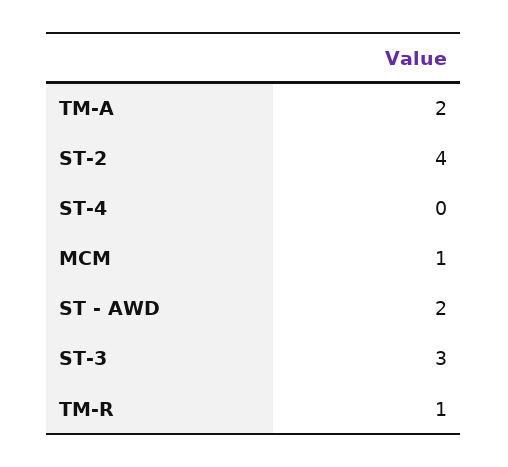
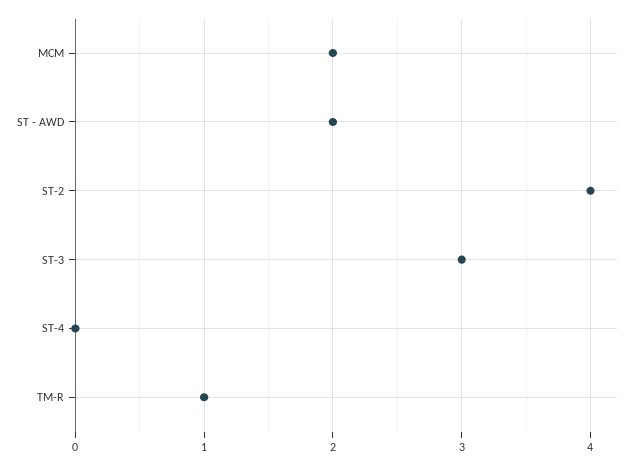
TM-A: 2 -> none
MCM: 1 -> 2

